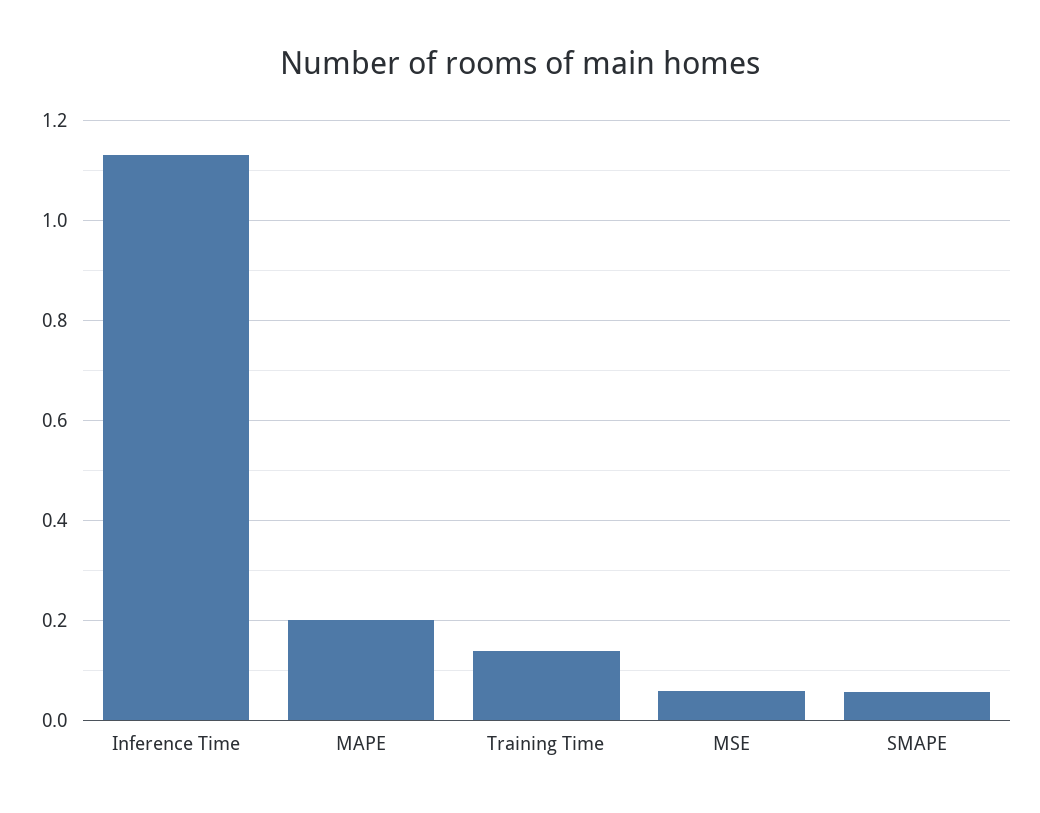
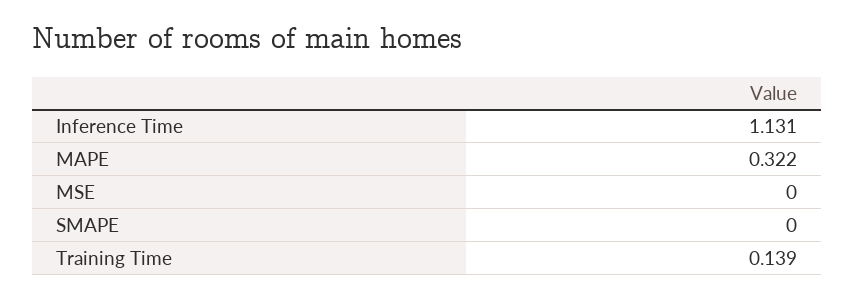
MAPE: 0.2 -> 0.322
MSE: 0.06 -> 0
SMAPE: 0.06 -> 0

